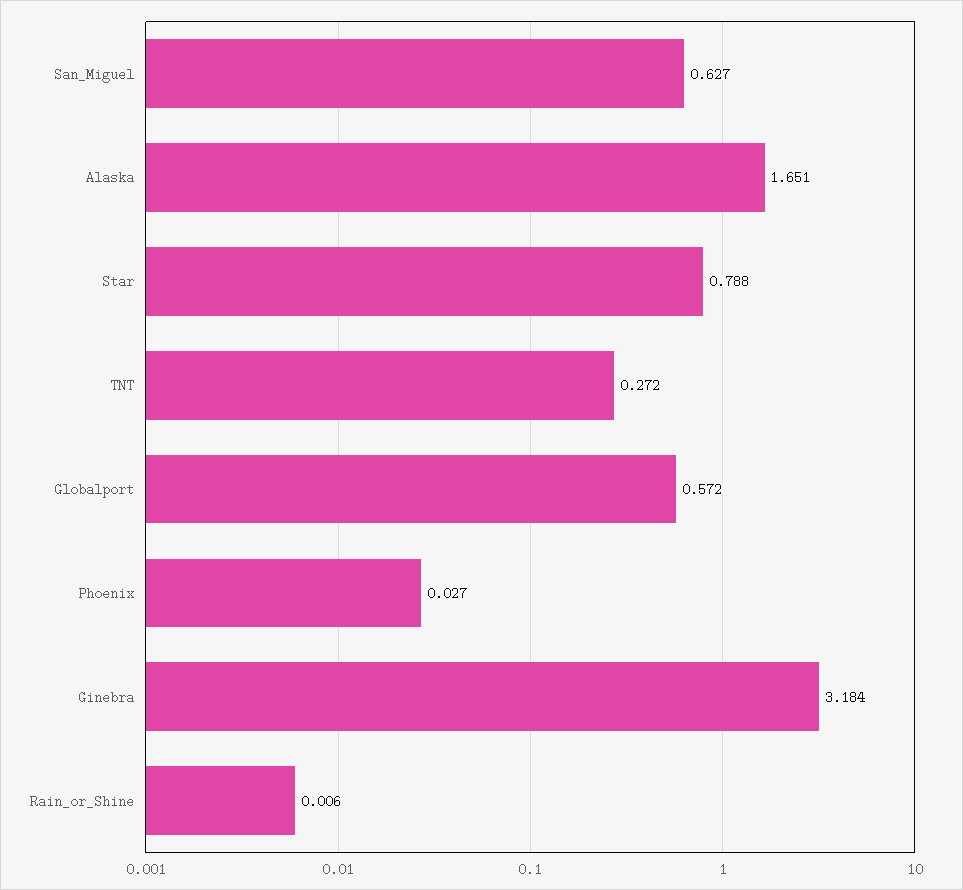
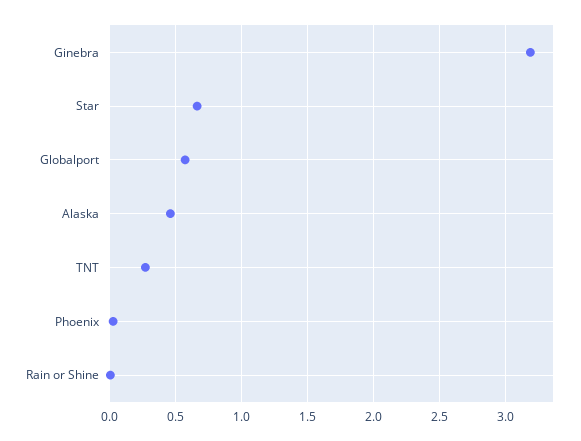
San_Miguel: 0.627 -> none
Alaska: 1.651 -> 0.45
Star: 0.788 -> 0.65

